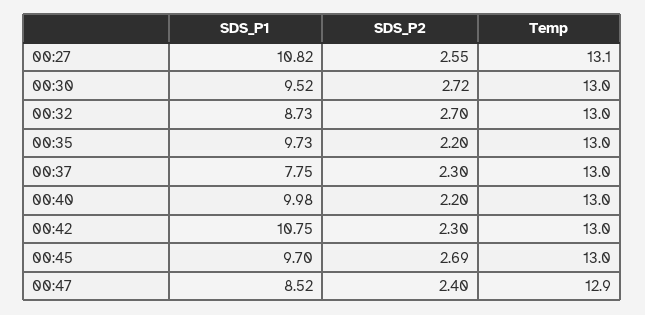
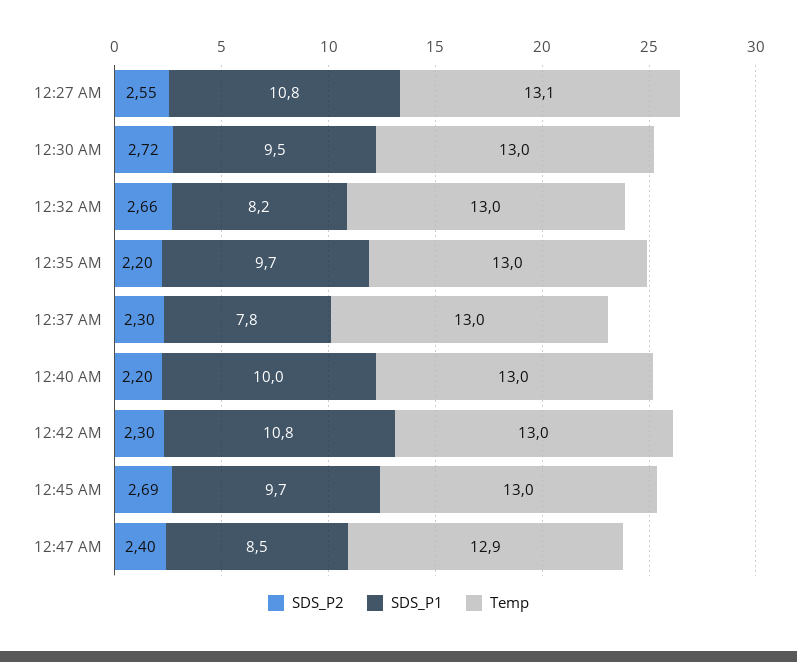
SDS_P1, 00:32: 8.73 -> 8.2
SDS_P2, 00:32: 2.7 -> 2.66

